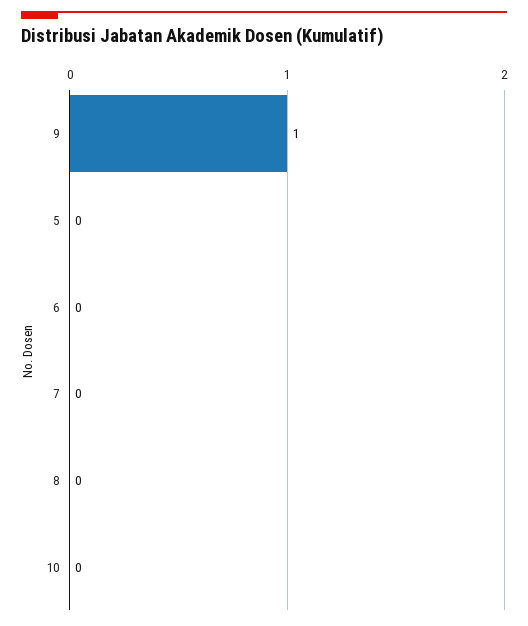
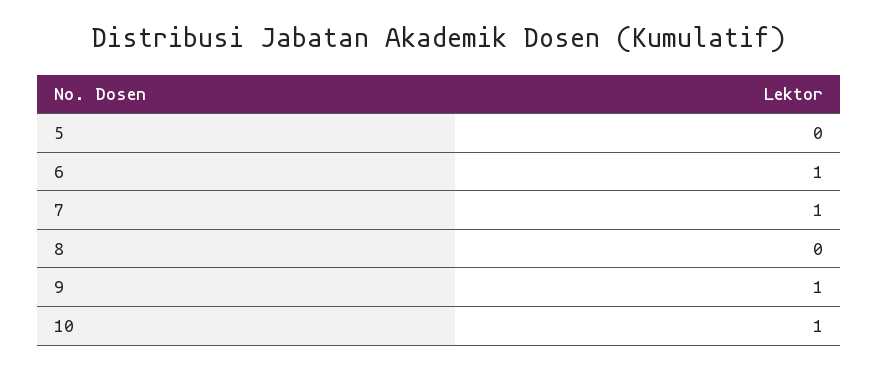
6: 0 -> 1
7: 0 -> 1
10: 0 -> 1

